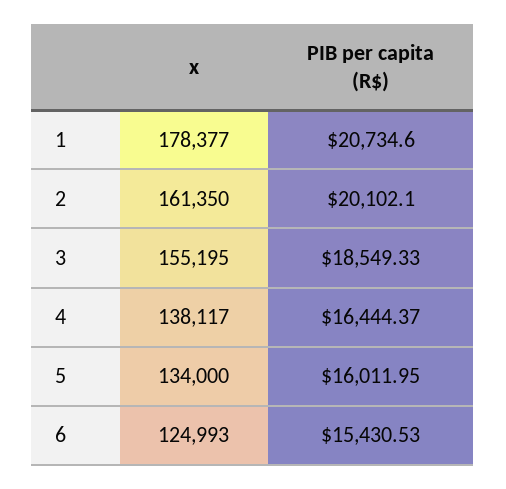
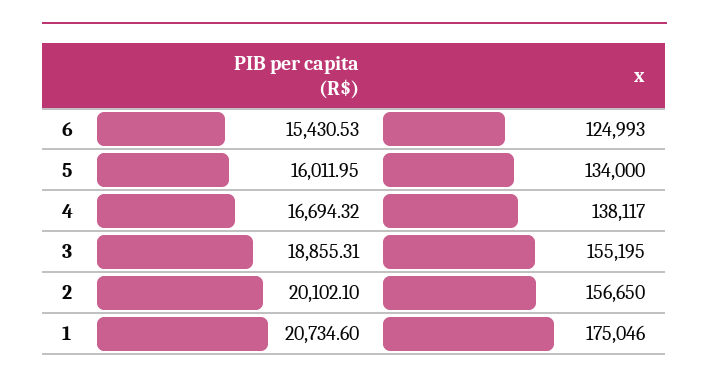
x, 1: 178377 -> 175046
x, 2: 161350 -> 156650
PIB per capita (R$), 3: 18549.33 -> 18855.31
PIB per capita (R$), 4: 16444.37 -> 16694.32

